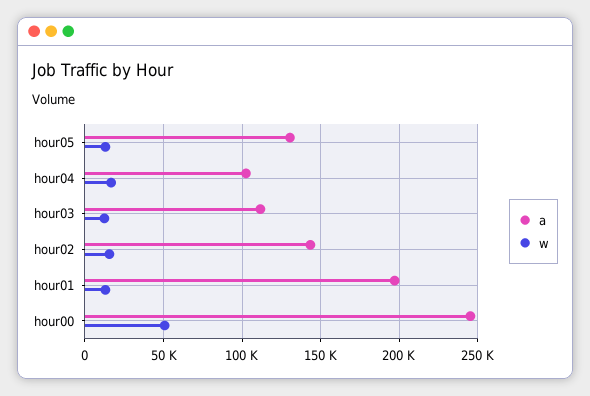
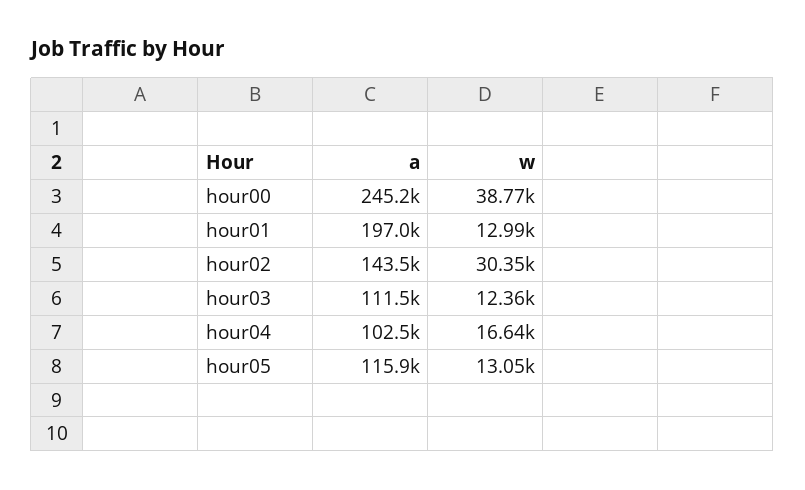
a, hour05: 130000 -> 115900
w, hour02: 15000 -> 30350
w, hour00: 50000 -> 38770

